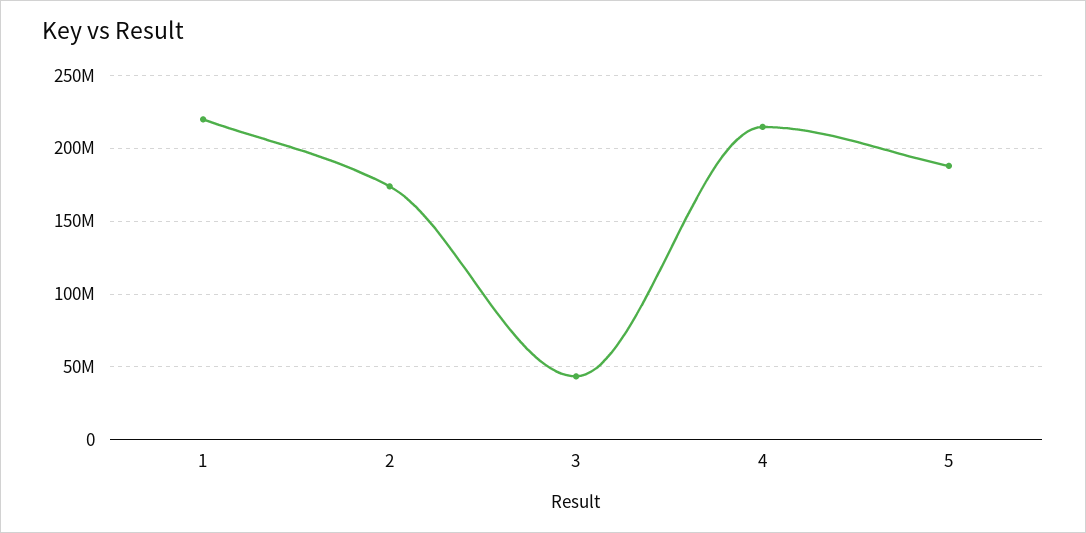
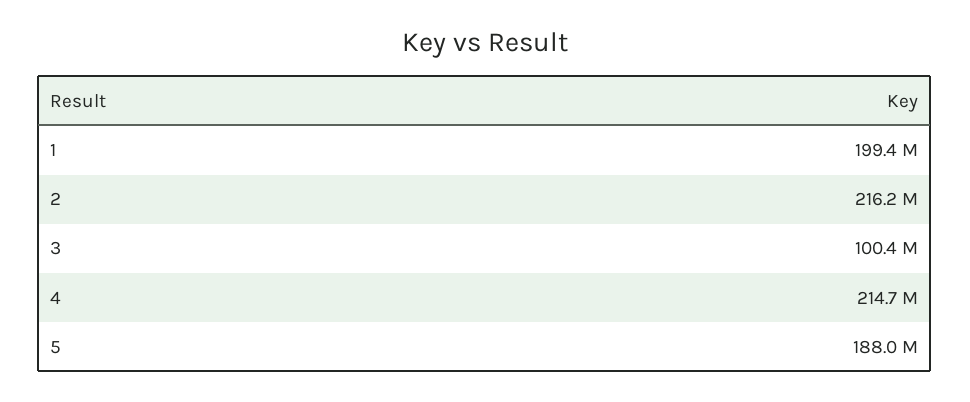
1: 220000000 -> 199400000
2: 175000000 -> 216200000
3: 45000000 -> 100400000

